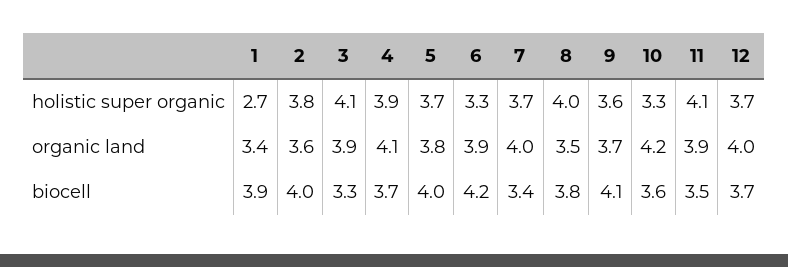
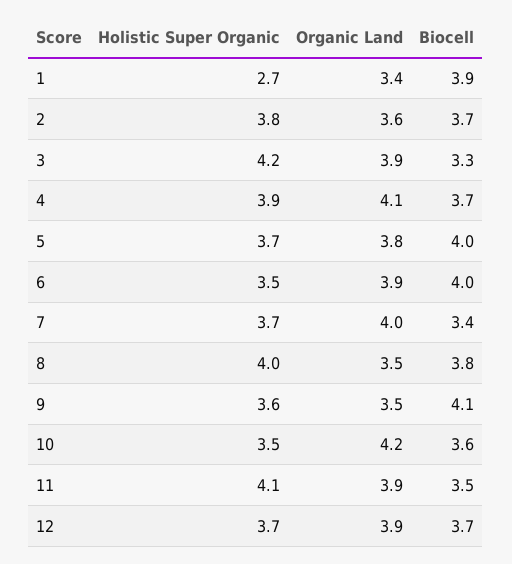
3, holistic super organic: 4.1 -> 4.2
6, holistic super organic: 3.3 -> 3.5
10, holistic super organic: 3.3 -> 3.5
9, organic land: 3.7 -> 3.5
12, organic land: 4 -> 3.9
2, biocell: 4 -> 3.7
6, biocell: 4.2 -> 4

